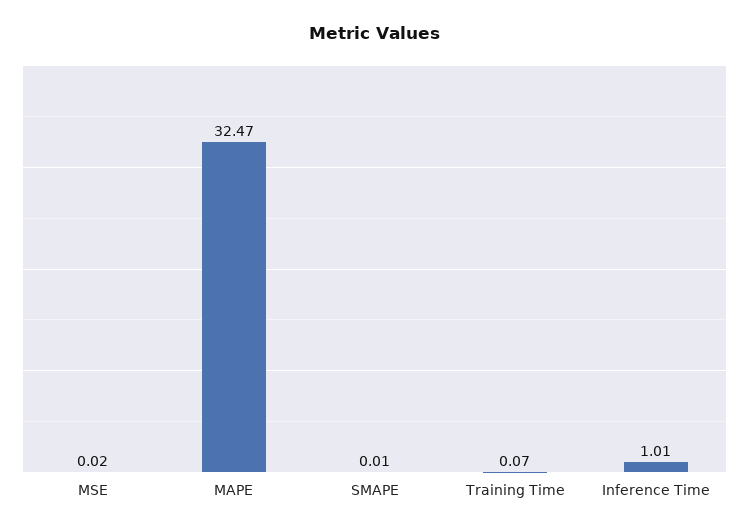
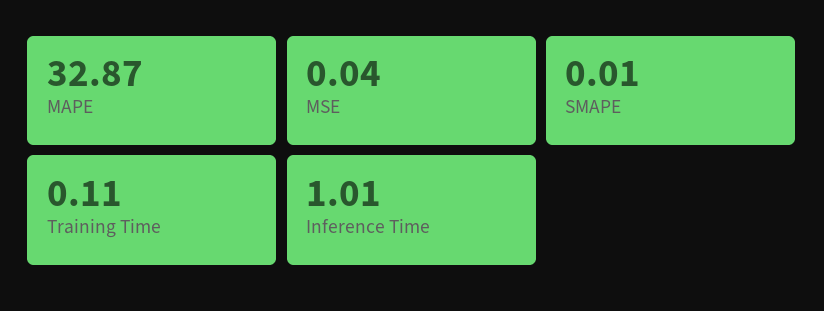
MSE: 0.02 -> 0.04
MAPE: 32.47 -> 32.87
Training Time: 0.07 -> 0.11

